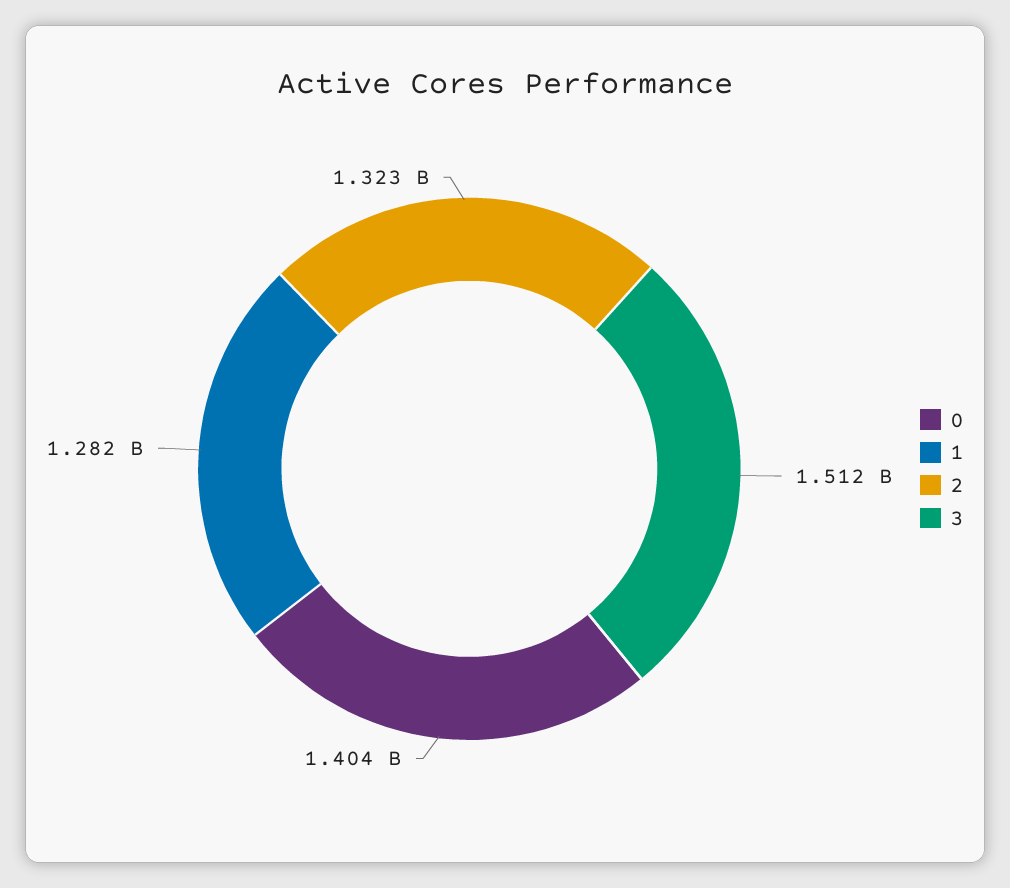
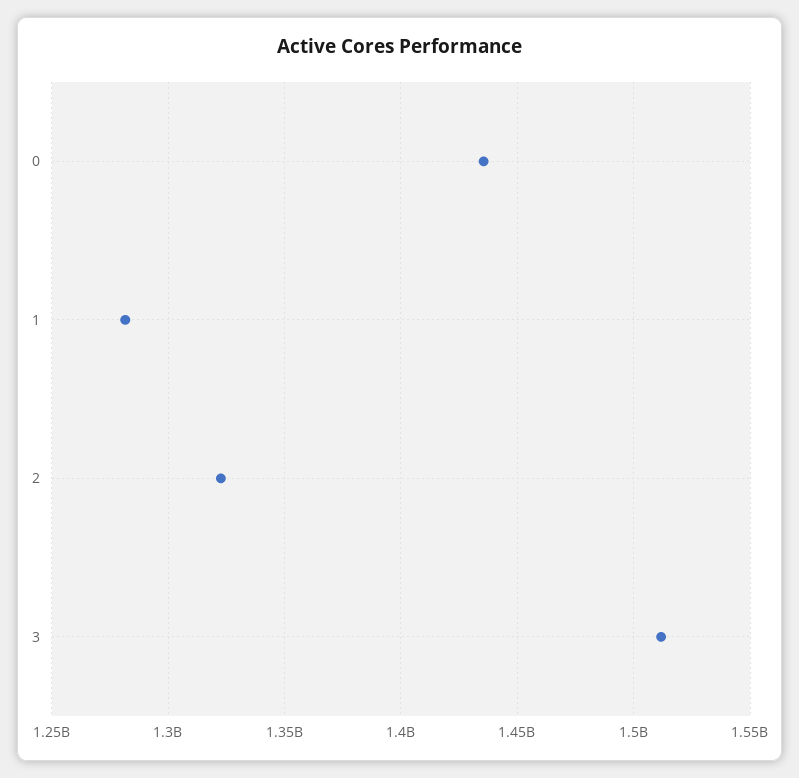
0: 1404000000 -> 1435000000

